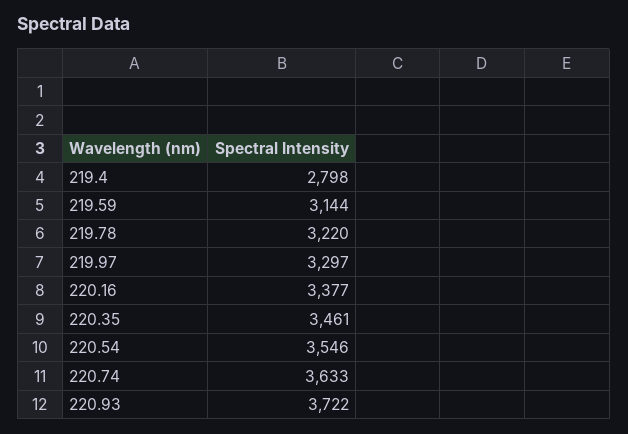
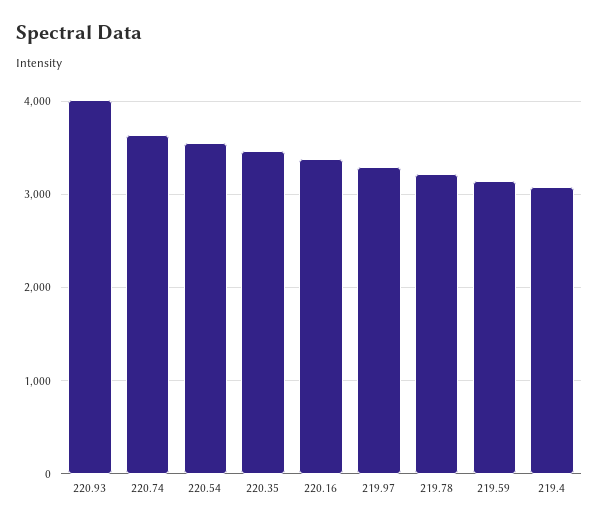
219.4: 2798 -> 3100
220.93: 3722 -> 4000

